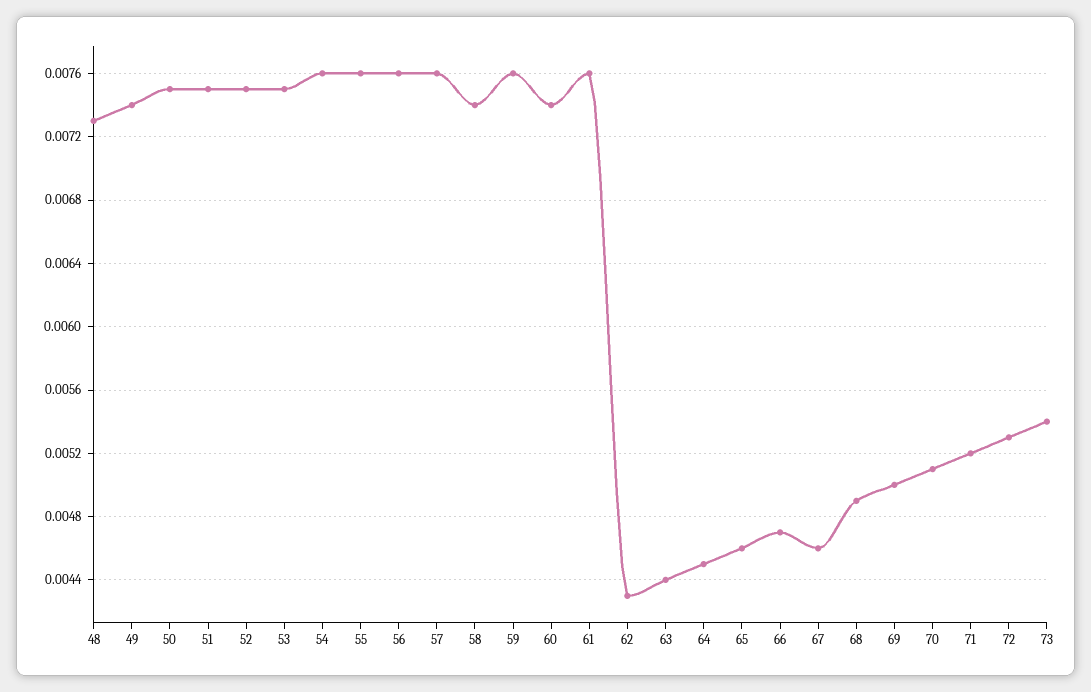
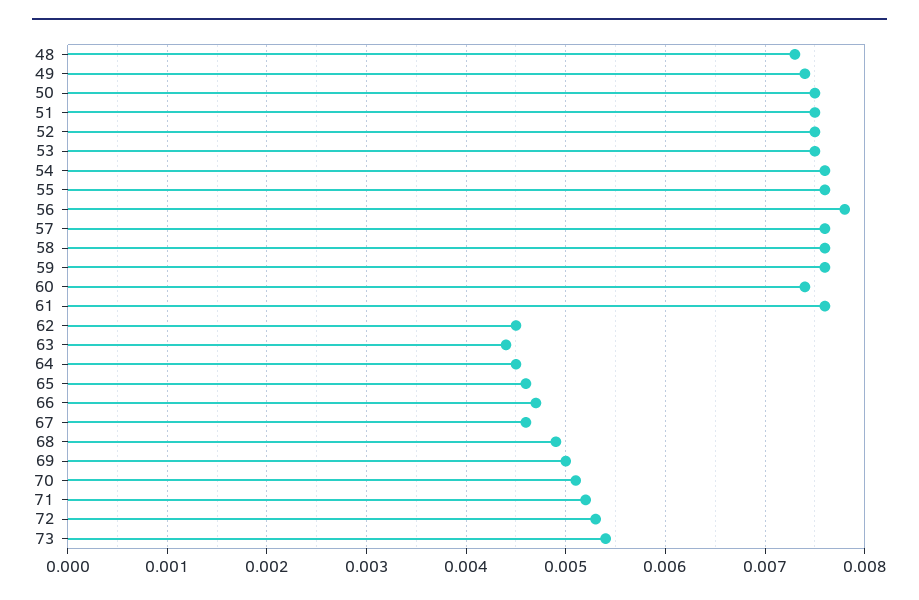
56: 0.0076 -> 0.0078
58: 0.0074 -> 0.0076
62: 0.0043 -> 0.0045

